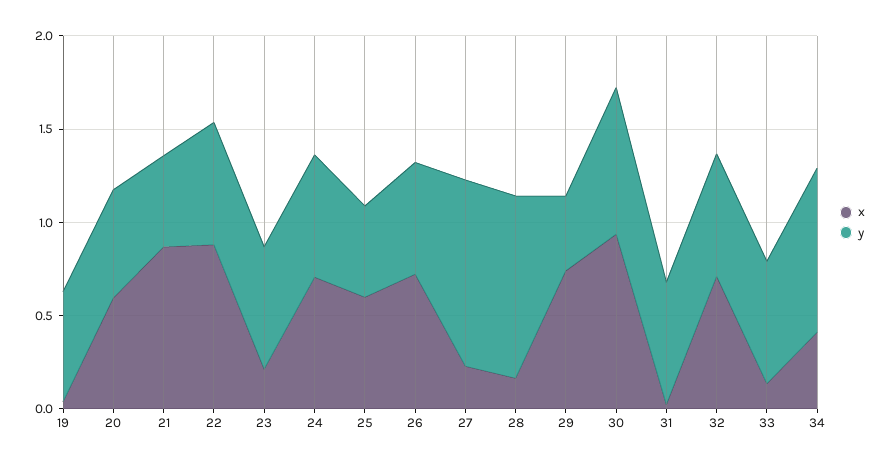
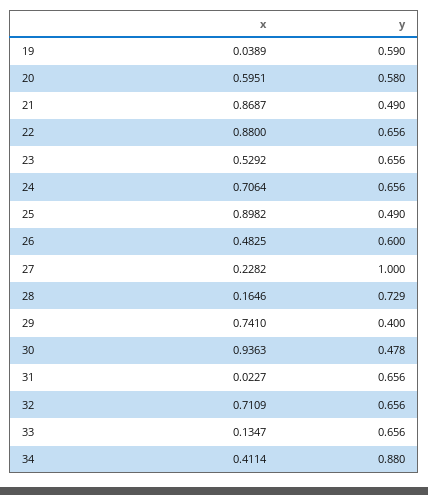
x, 23: 0.2 -> 0.5292
x, 25: 0.6 -> 0.8982
x, 26: 0.7 -> 0.4825
y, 28: 1 -> 0.729
y, 30: 0.8 -> 0.478

